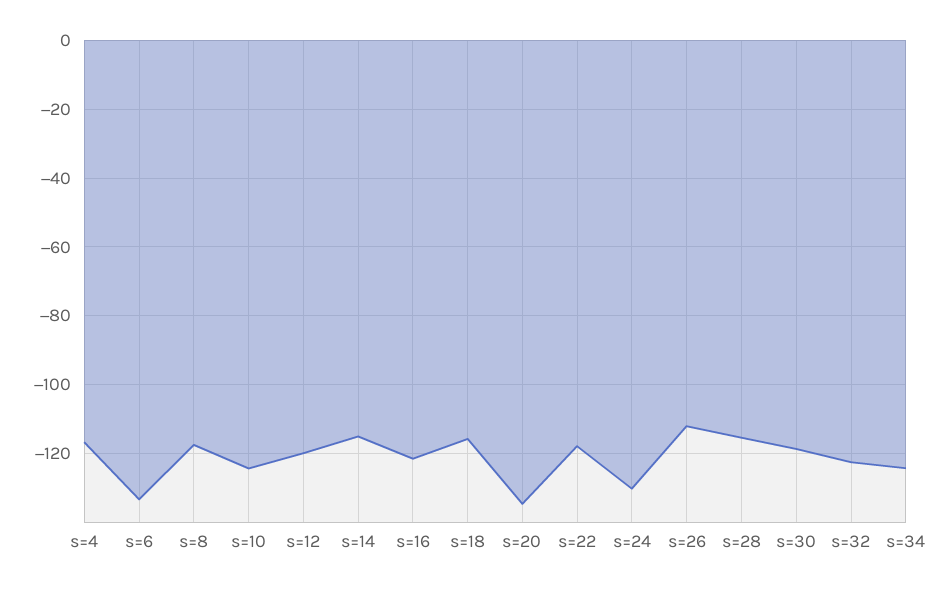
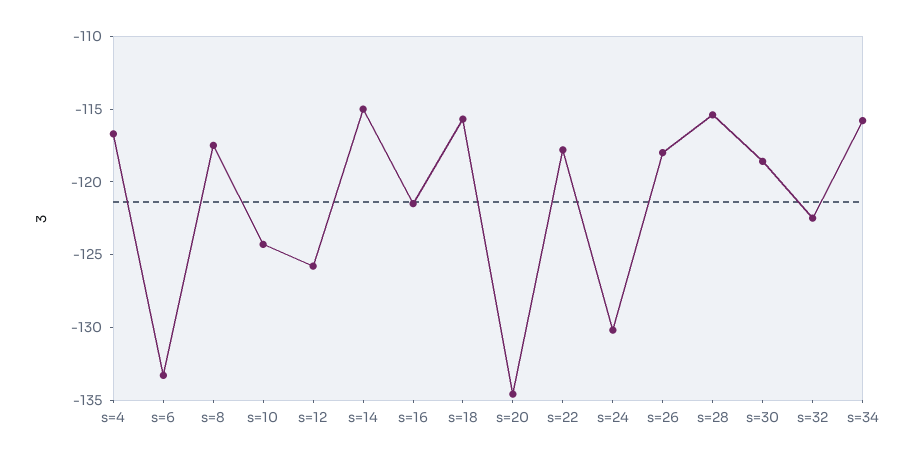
s=12: -120 -> -126
s=26: -112 -> -118
s=34: -124 -> -116

